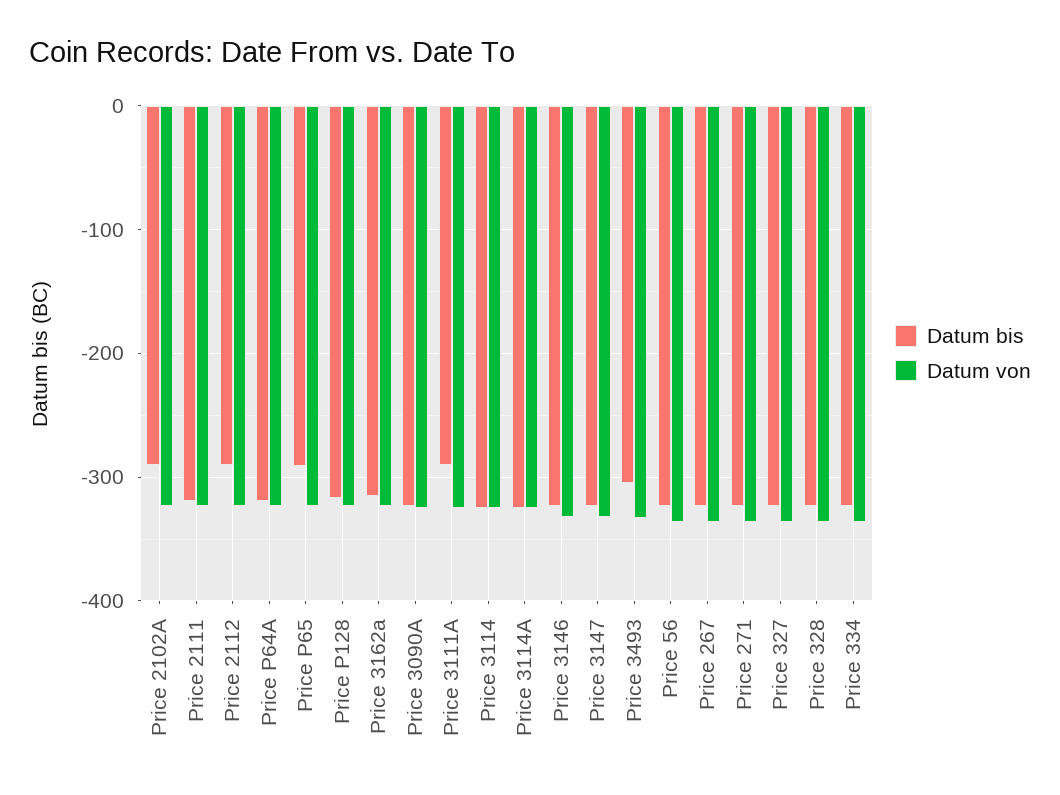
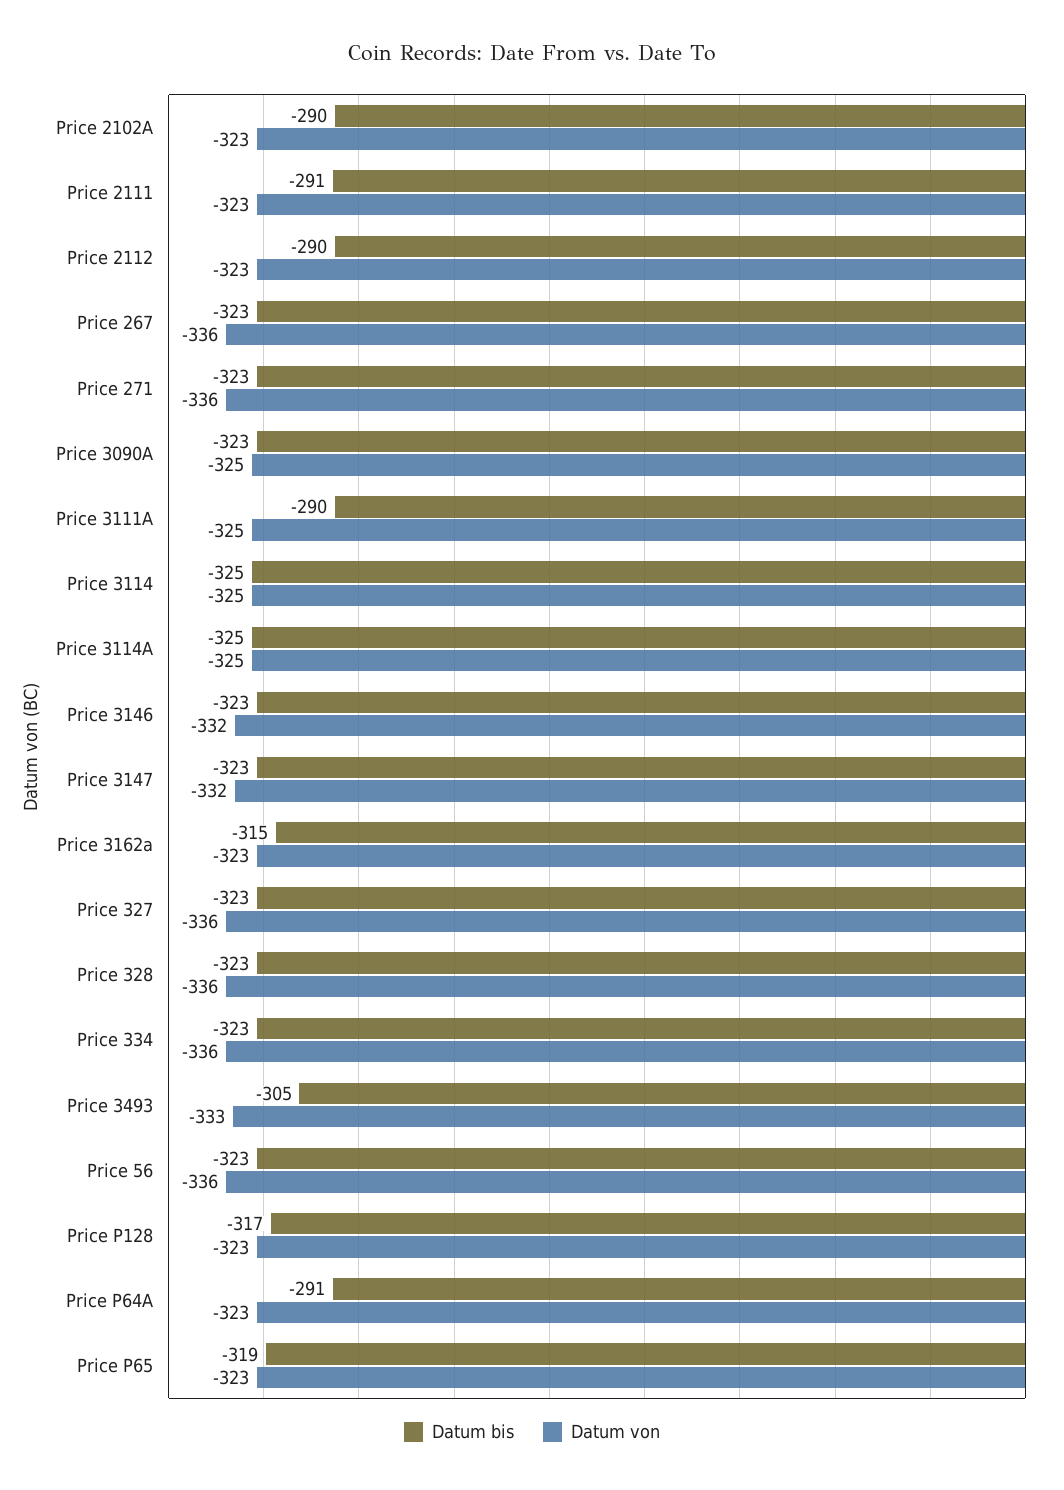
Datum bis, Price 2111: -320 -> -291
Datum bis, Price P64A: -320 -> -291
Datum bis, Price P65: -290 -> -319

